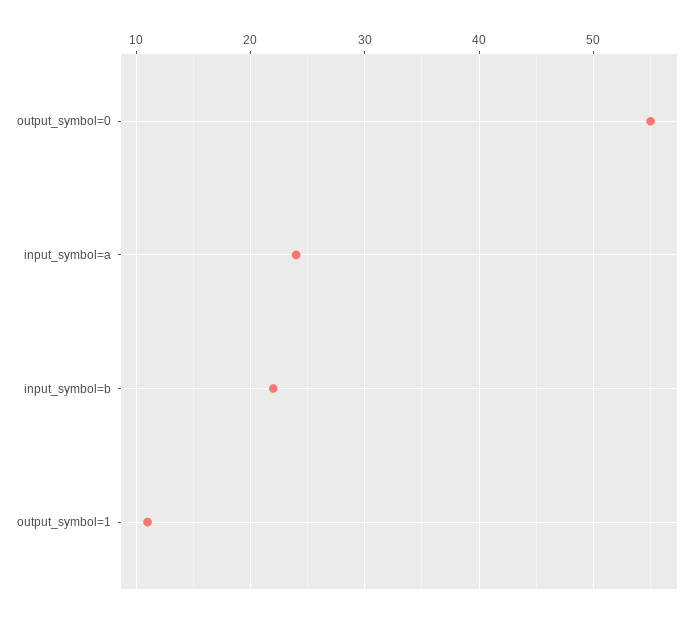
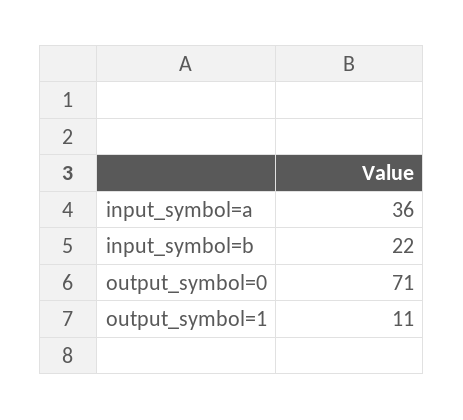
output_symbol=0: 55 -> 71
input_symbol=a: 24 -> 36

